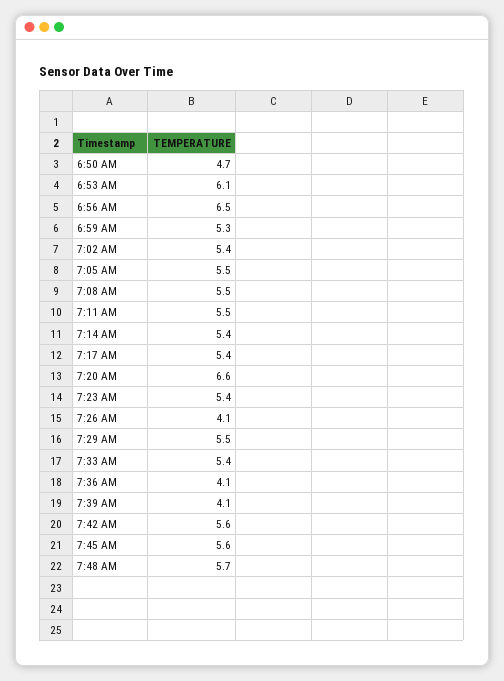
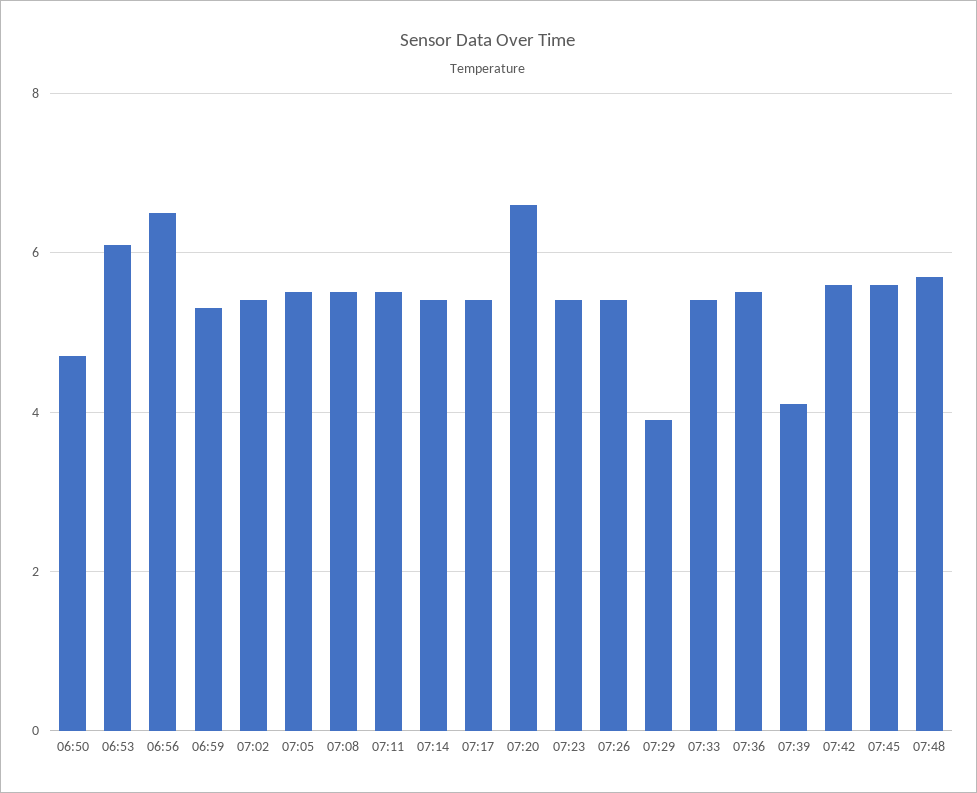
7:26 AM: 4.1 -> 5.5
7:29 AM: 5.5 -> 4
7:36 AM: 4.1 -> 5.5

